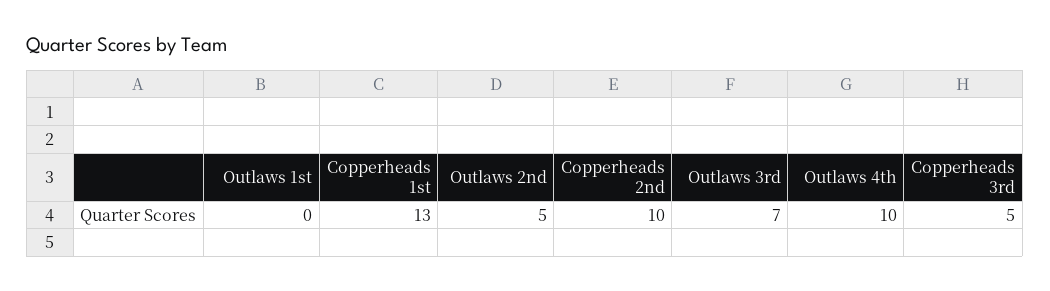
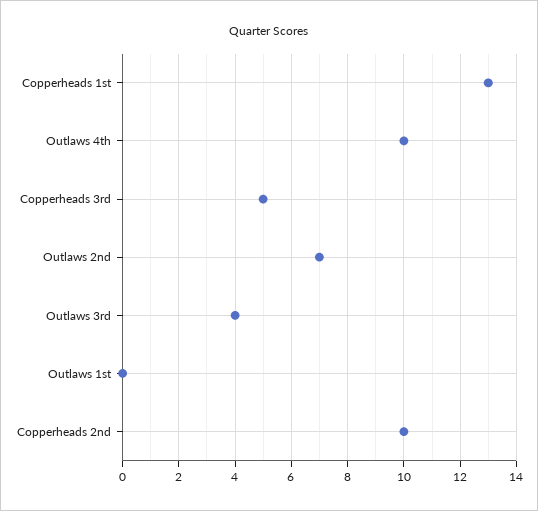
Outlaws 2nd: 5 -> 7
Outlaws 3rd: 7 -> 4

